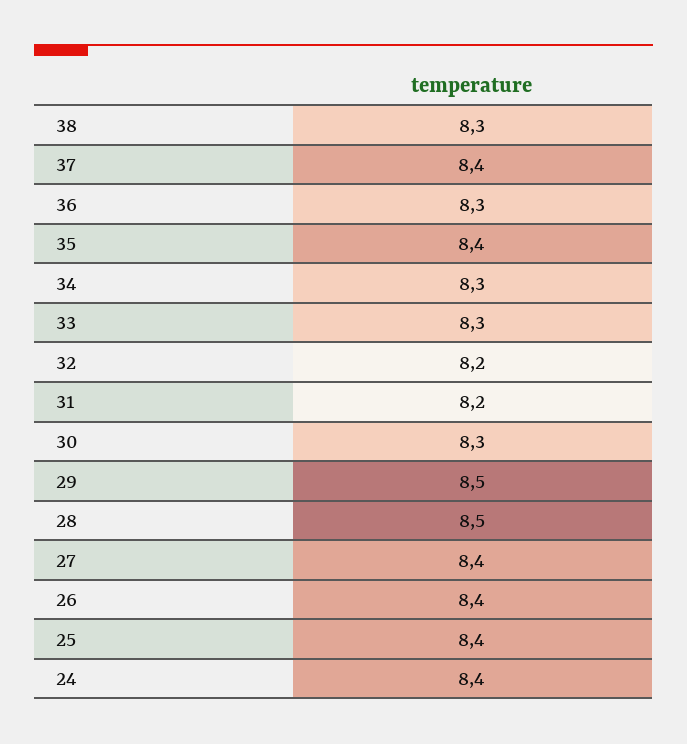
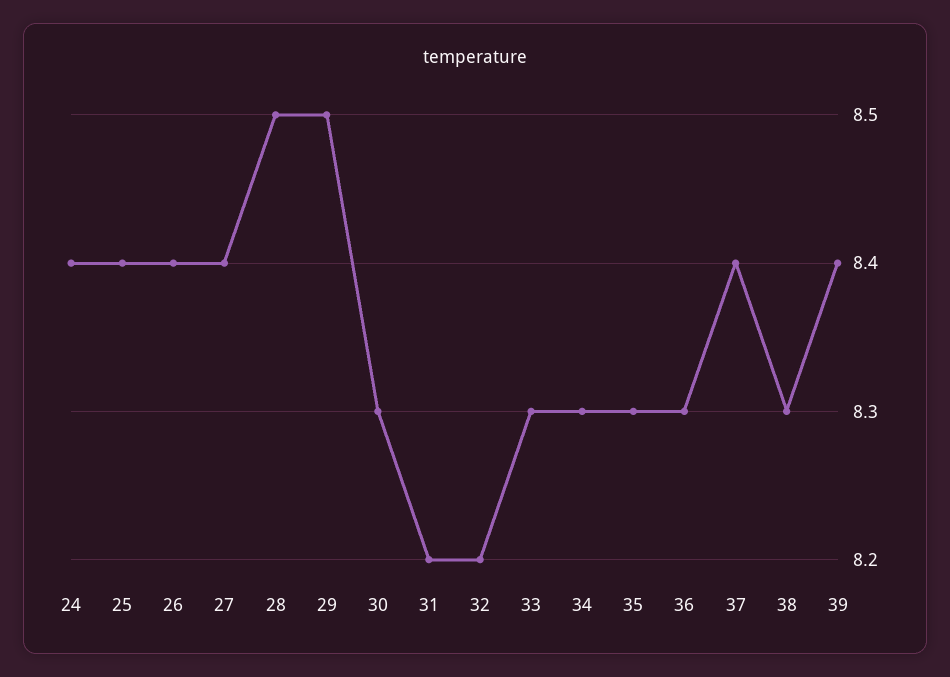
35: 8.4 -> 8.3
39: none -> 8.4

